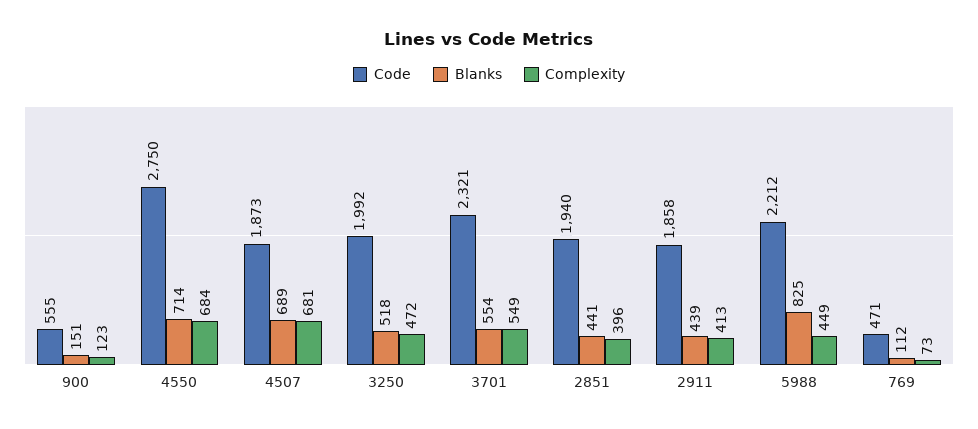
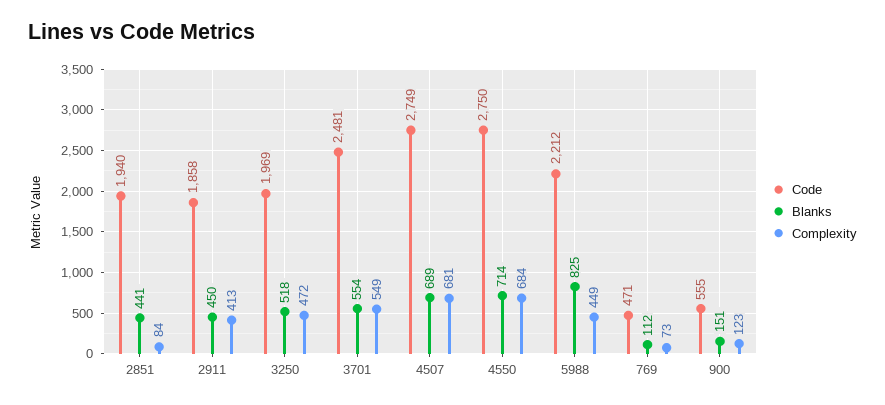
Code, 4507: 1873 -> 2749
Code, 3250: 1992 -> 1969
Code, 3701: 2321 -> 2481
Complexity, 2851: 396 -> 84
Blanks, 2911: 439 -> 450

